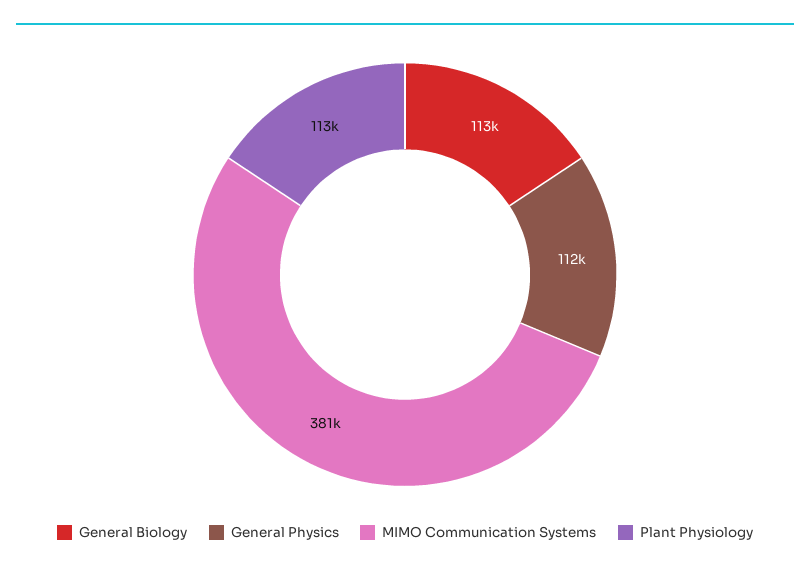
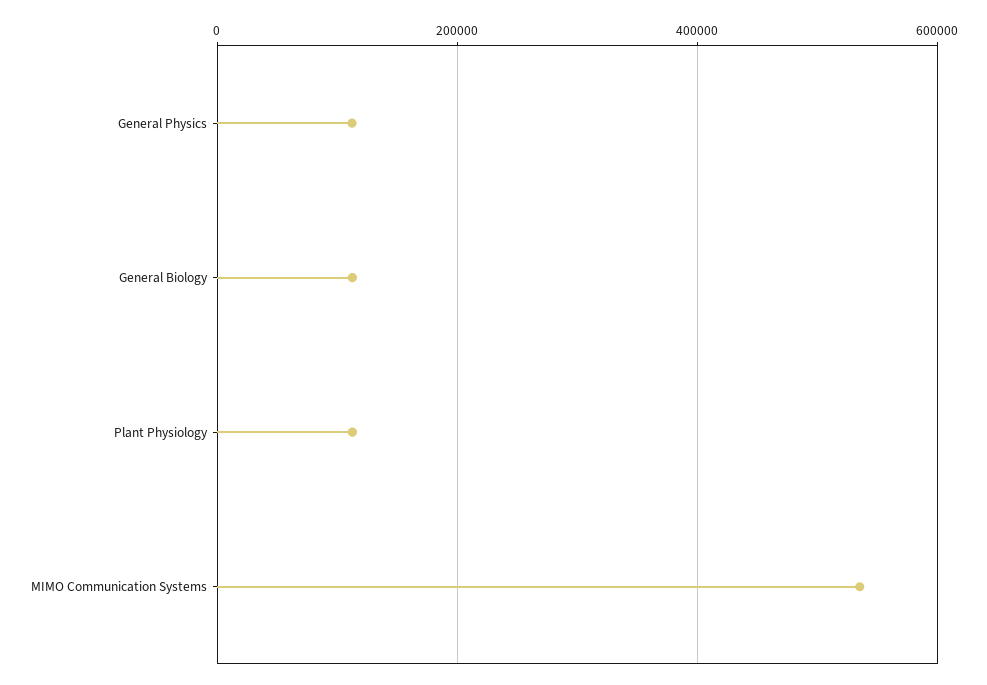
MIMO Communication Systems: 381000 -> 540000

